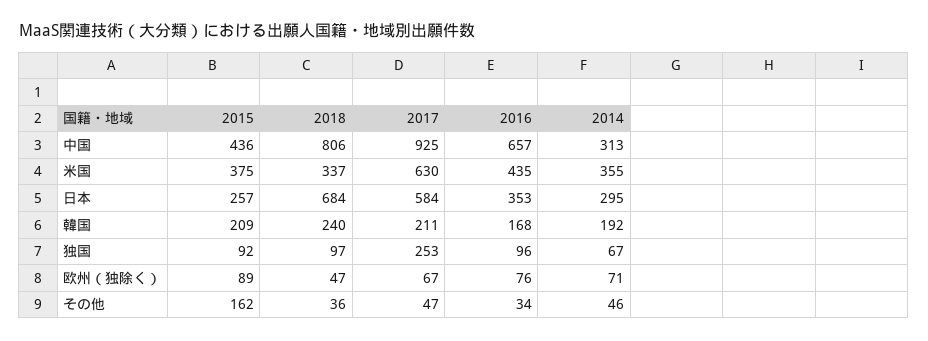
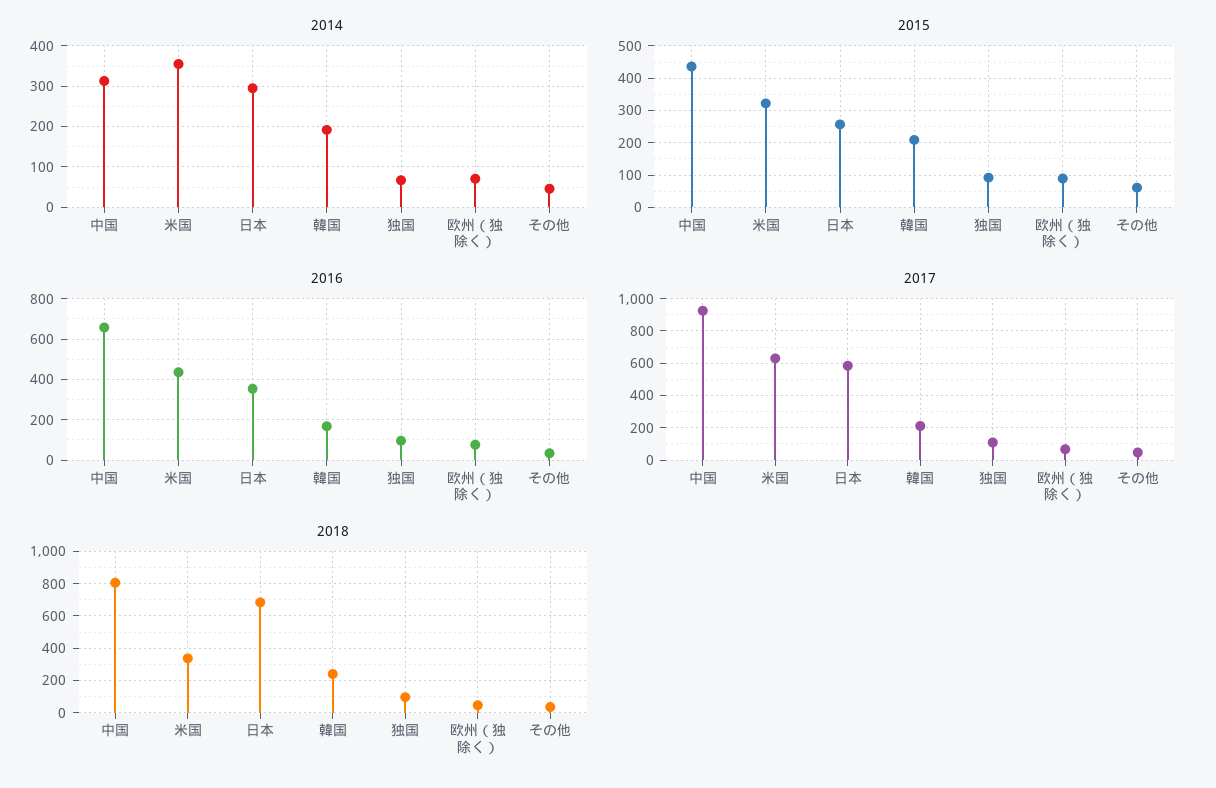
2015, 米国: 375 -> 320
2017, 独国: 253 -> 100
2015, その他: 162 -> 60

